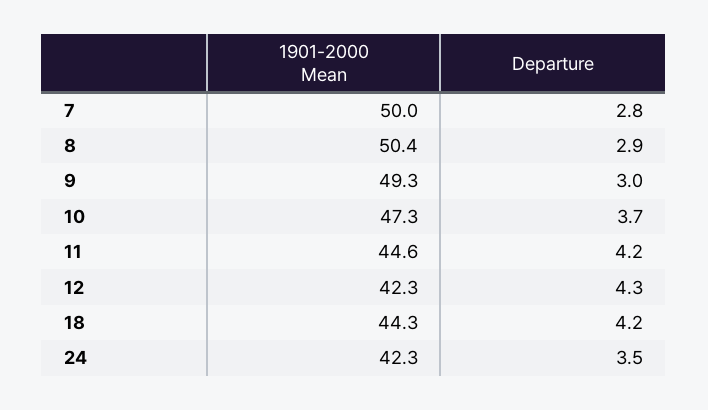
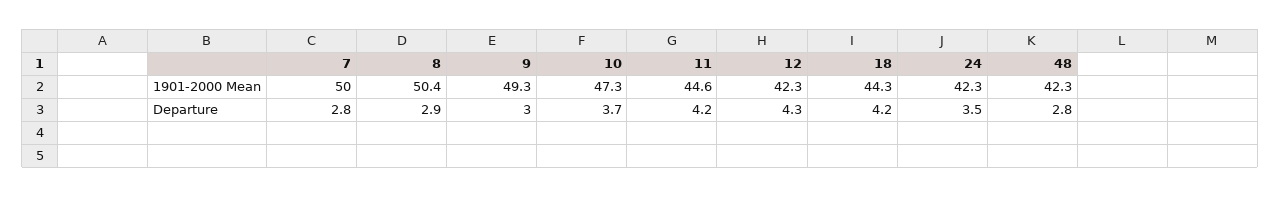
1901-2000 Mean, 48: none -> 42.3
Departure, 48: none -> 2.8

